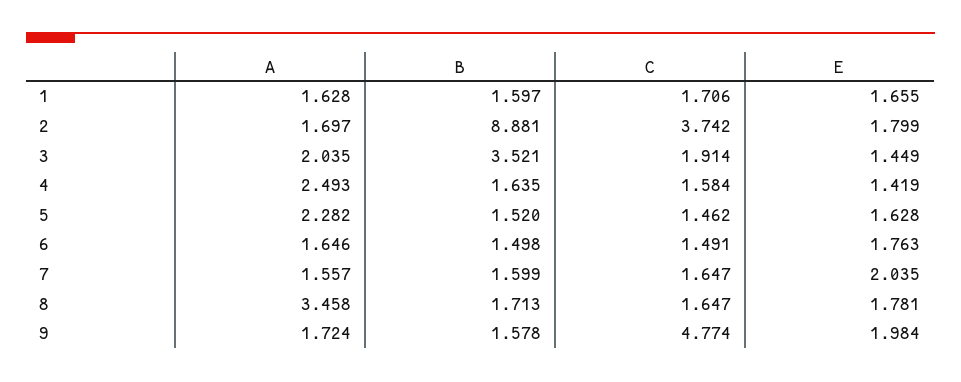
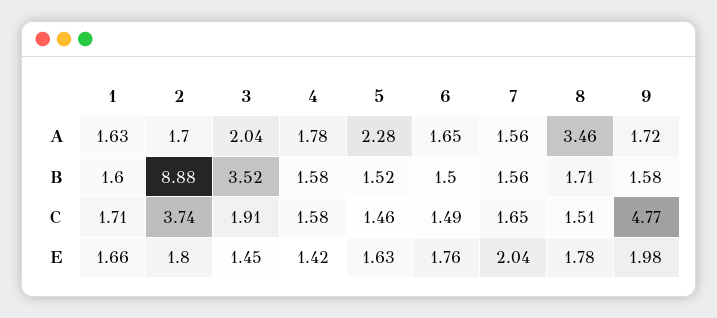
A, 4: 2.493 -> 1.78
B, 4: 1.635 -> 1.58
B, 7: 1.599 -> 1.56
C, 8: 1.647 -> 1.51

